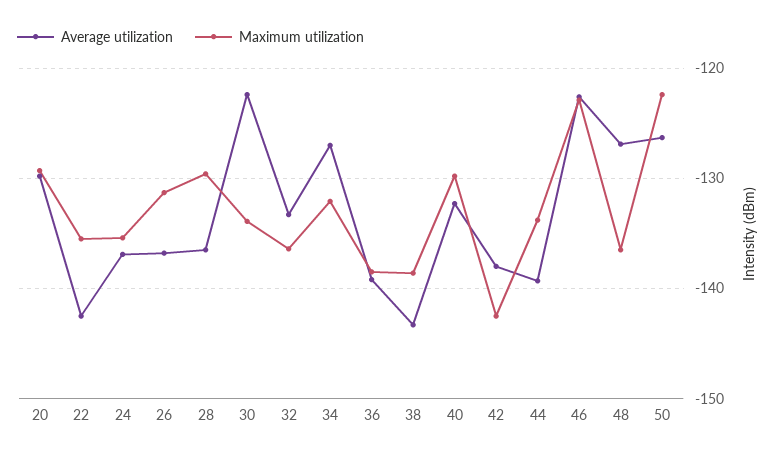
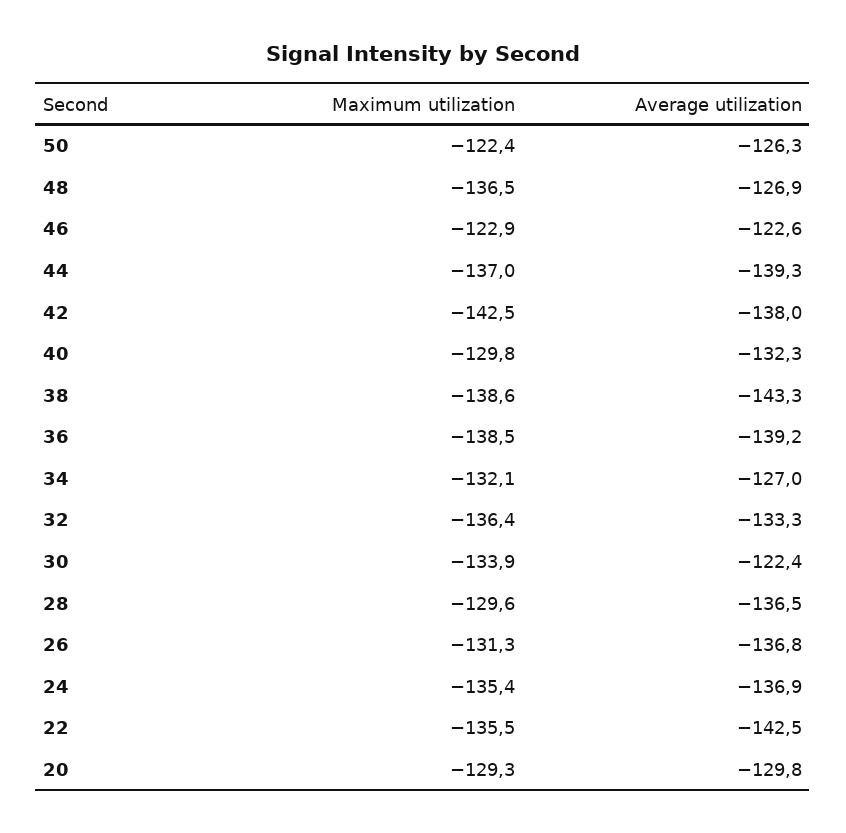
Maximum utilization, 44: -134 -> -137

